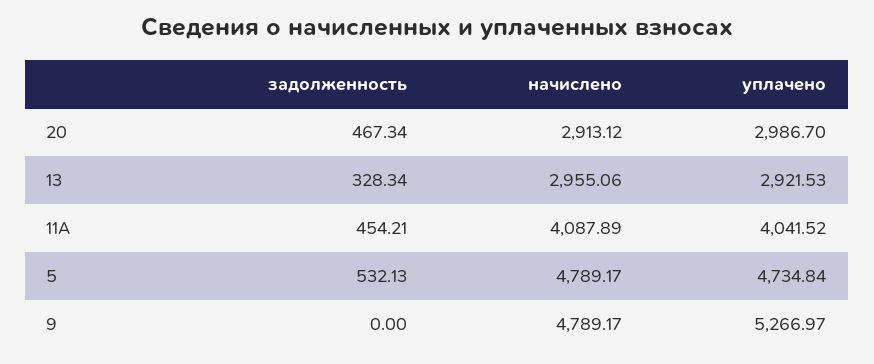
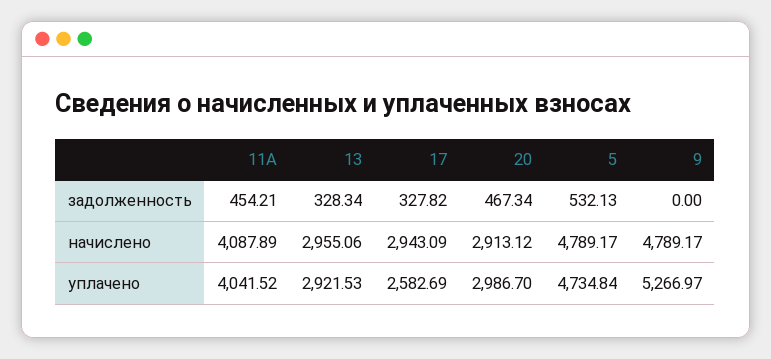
задолженность, 17: none -> 327.82
начислено, 17: none -> 2943.09
уплачено, 17: none -> 2582.69

